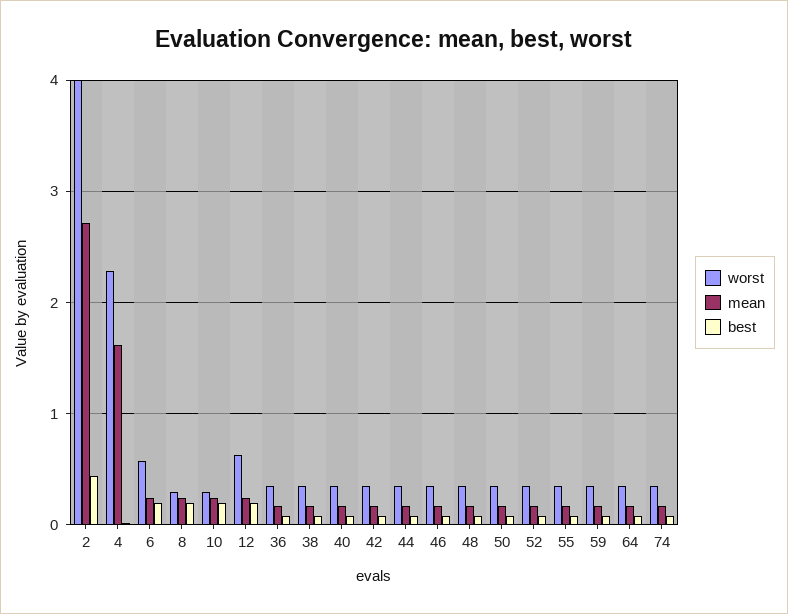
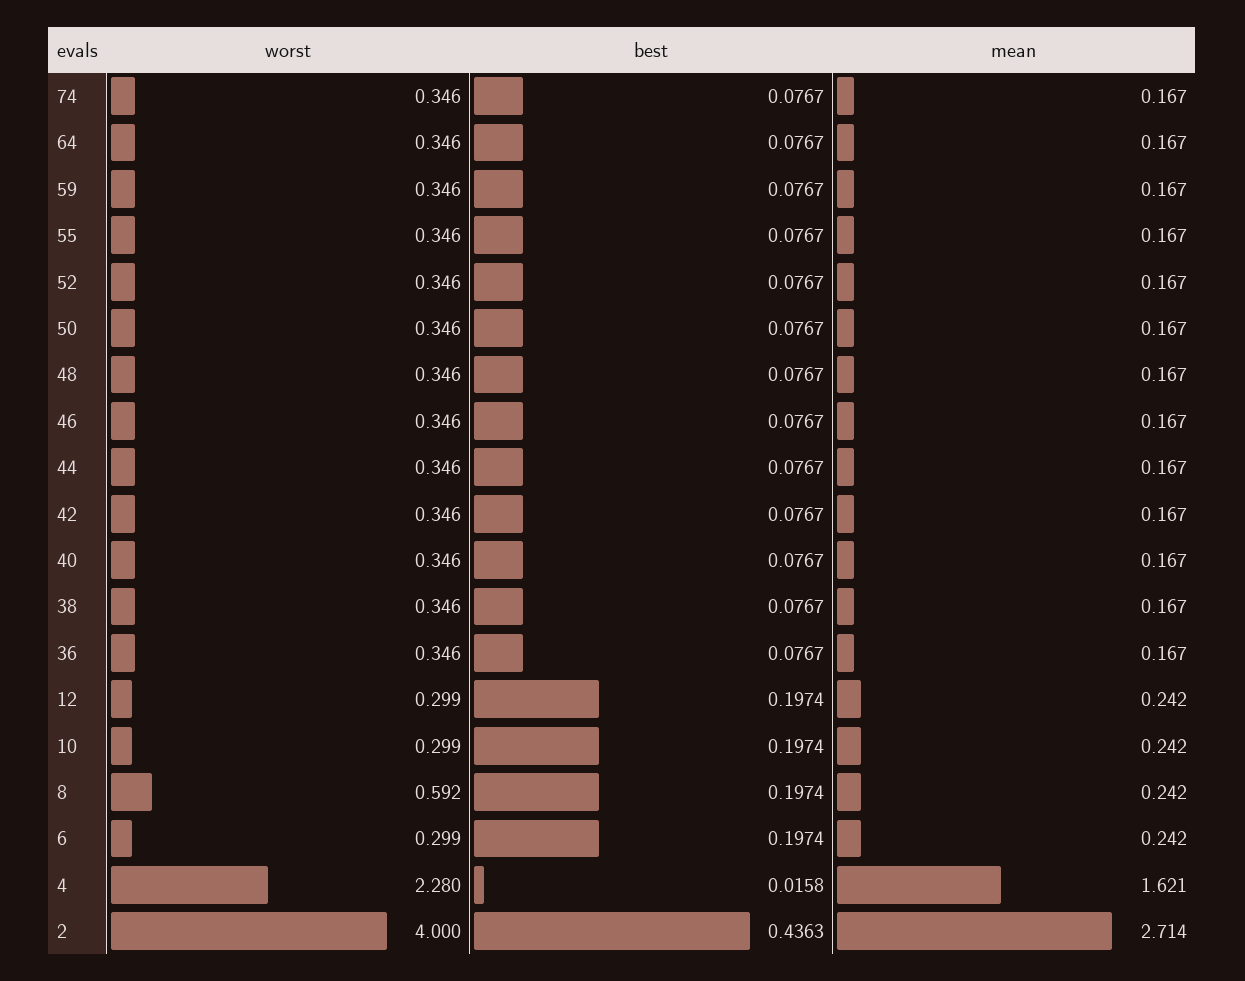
worst, 6: 0.6 -> 0.299
worst, 8: 0.3 -> 0.592
worst, 12: 0.6 -> 0.299

